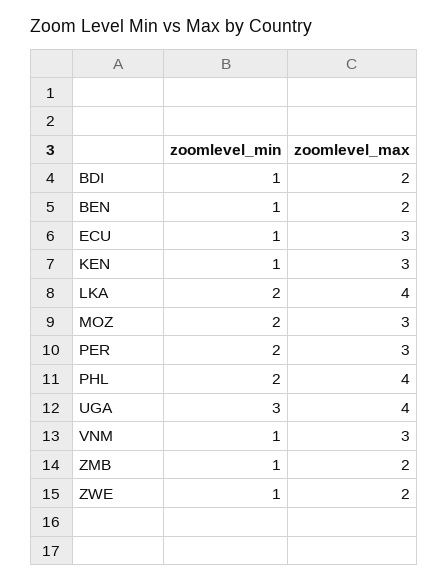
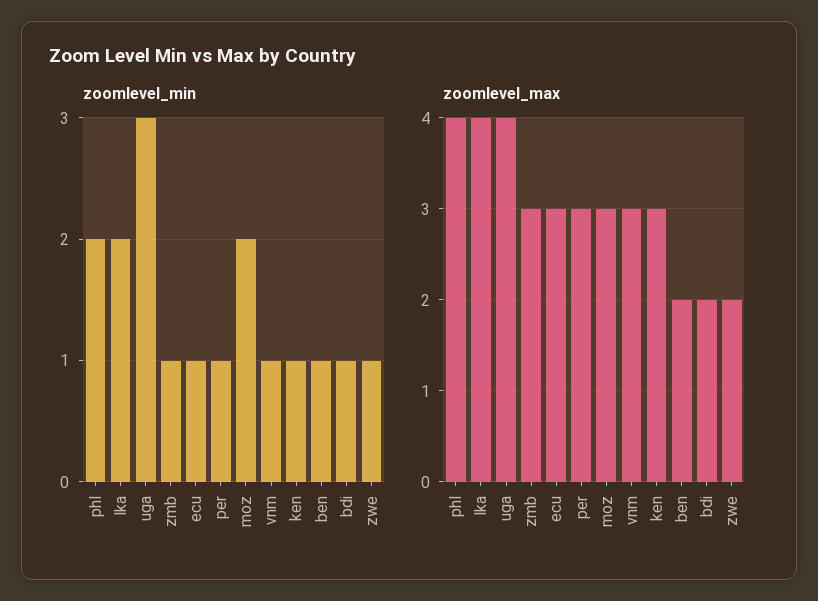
zoomlevel_min, PER: 2 -> 1
zoomlevel_max, ZMB: 2 -> 3

